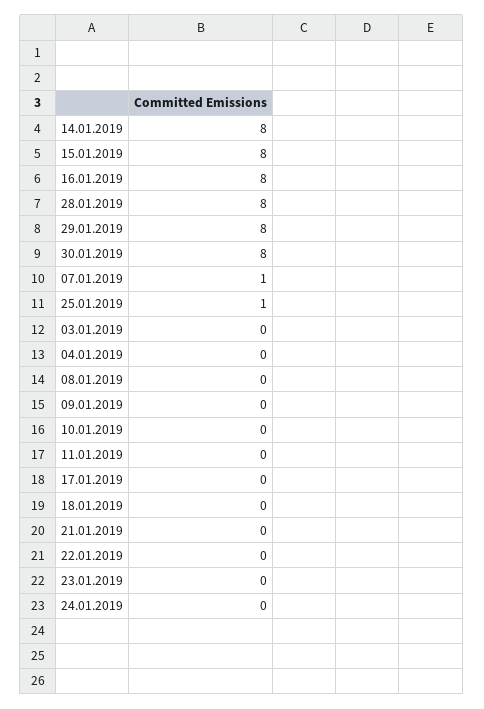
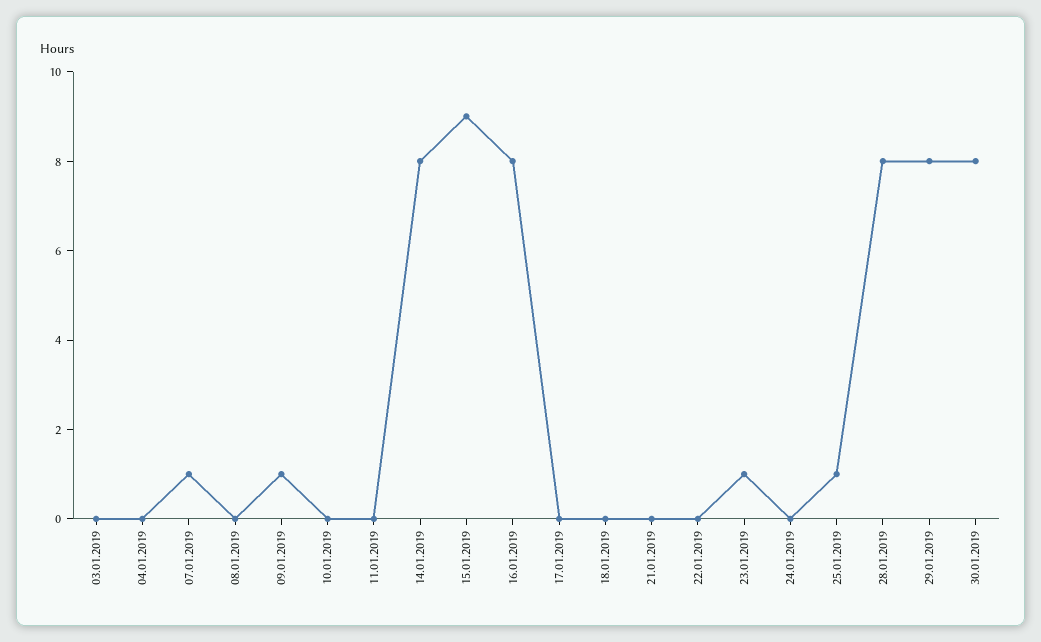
15.01.2019: 8 -> 9
09.01.2019: 0 -> 1
23.01.2019: 0 -> 1

